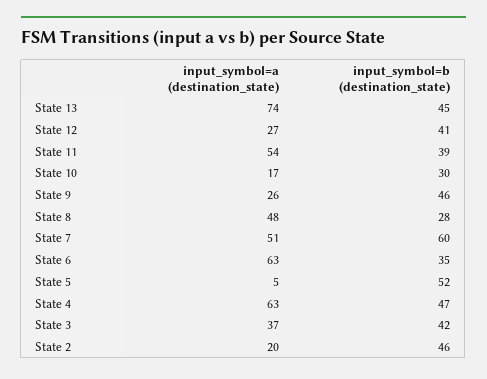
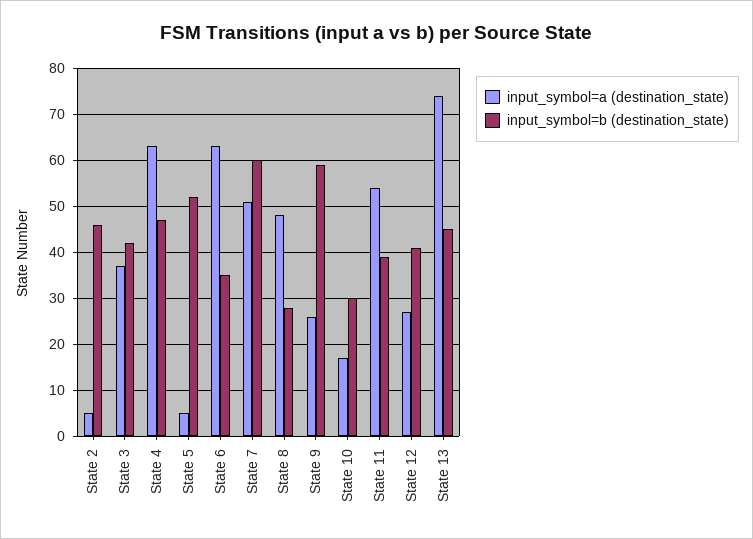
input_symbol=b (destination_state), State 9: 46 -> 60
input_symbol=a (destination_state), State 2: 20 -> 5

